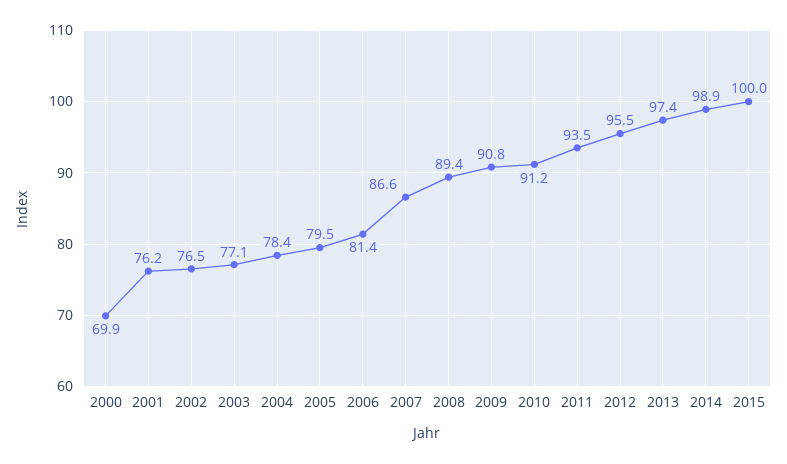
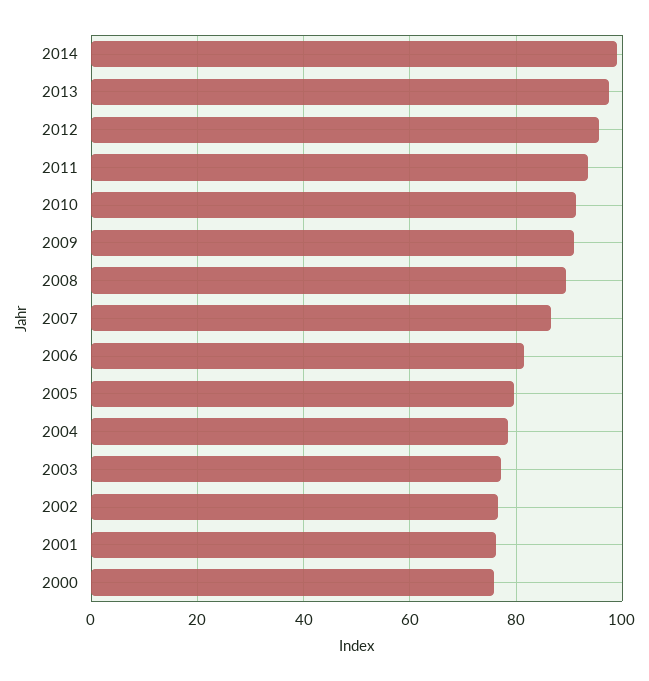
2000: 69.9 -> 76
2015: 100 -> none

